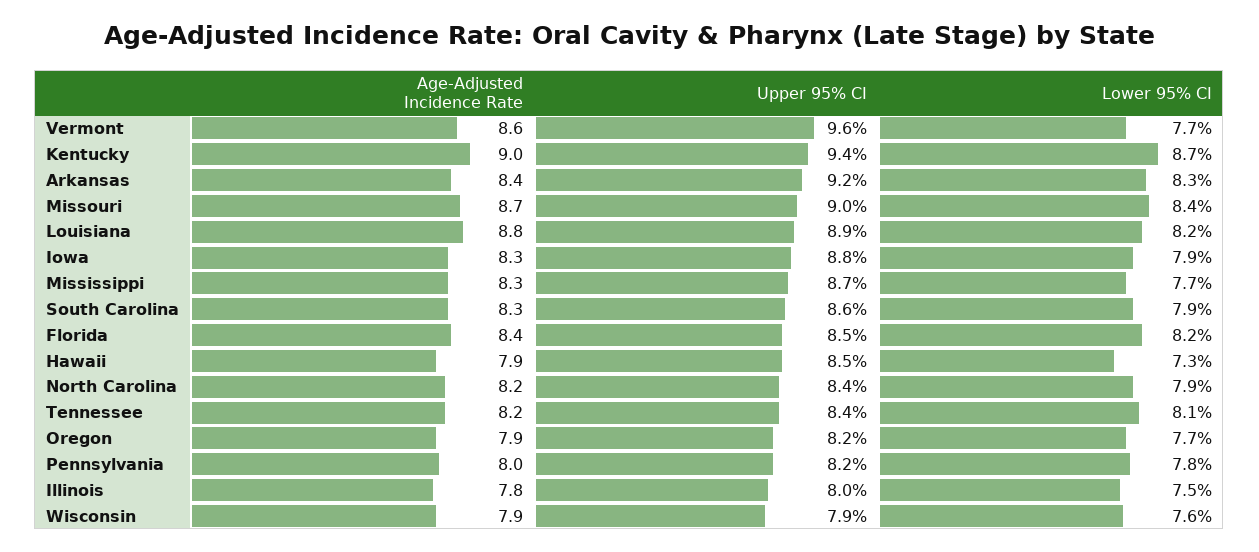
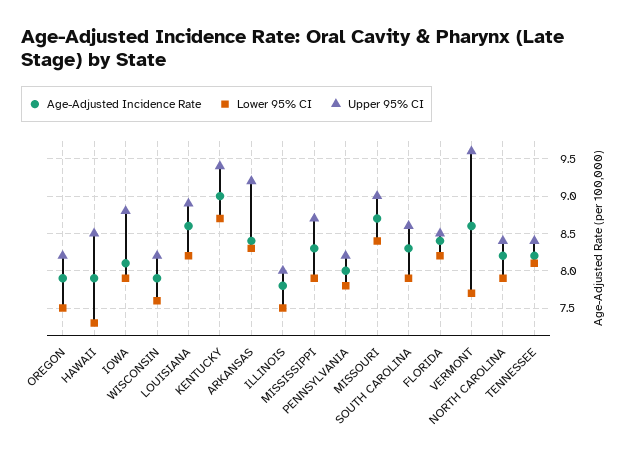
Age-Adjusted Incidence Rate, Louisiana: 8.8 -> 8.6
Age-Adjusted Incidence Rate, Iowa: 8.3 -> 8.1
Lower 95% CI, Mississippi: 7.7 -> 7.9
Lower 95% CI, Oregon: 7.7 -> 7.5
Upper 95% CI, Wisconsin: 7.9 -> 8.2

